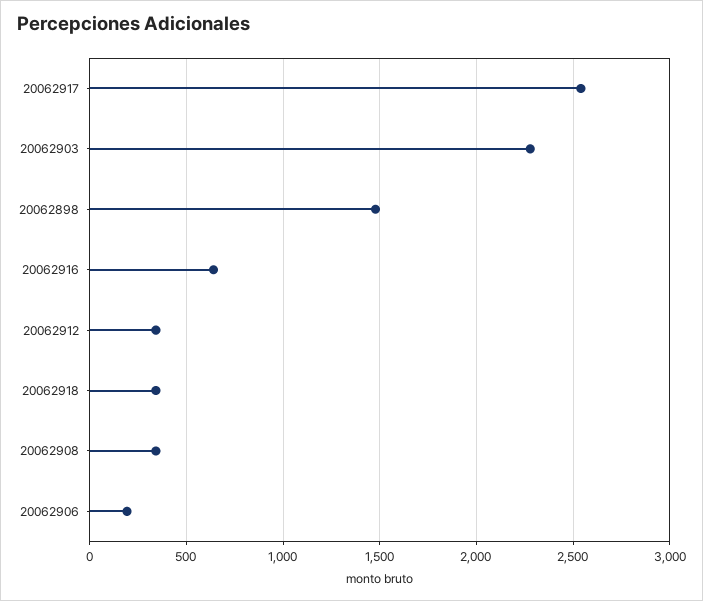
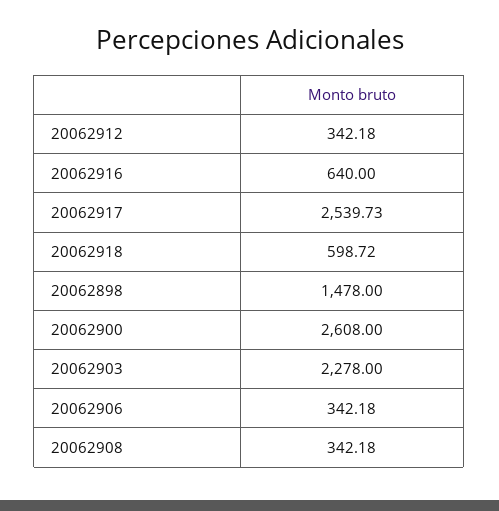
20062918: 350 -> 598.72
20062906: 200 -> 342.18
20062900: none -> 2608

